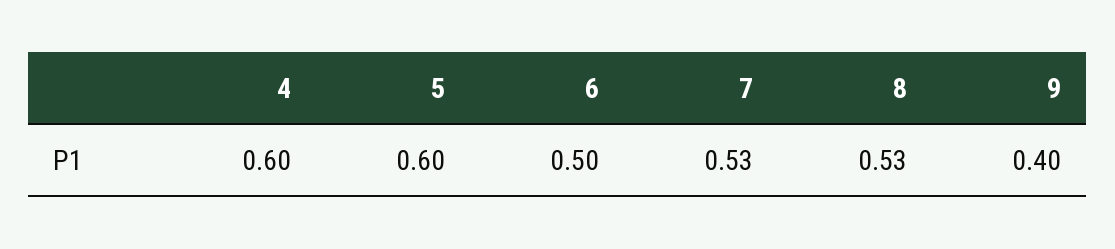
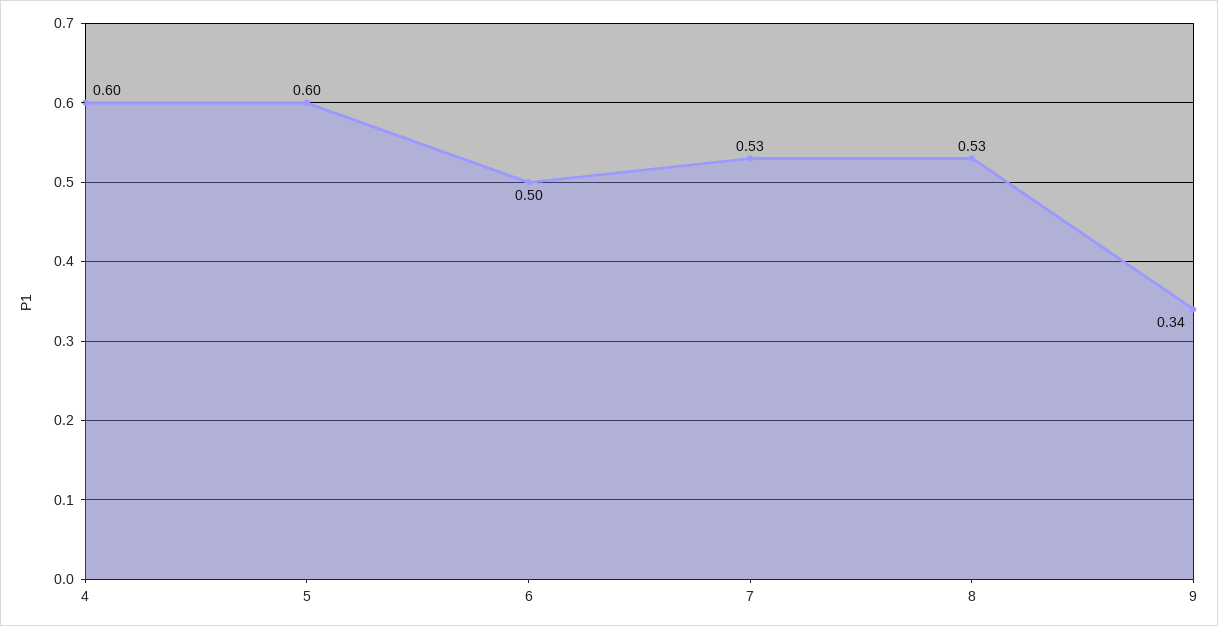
9: 0.4 -> 0.34

